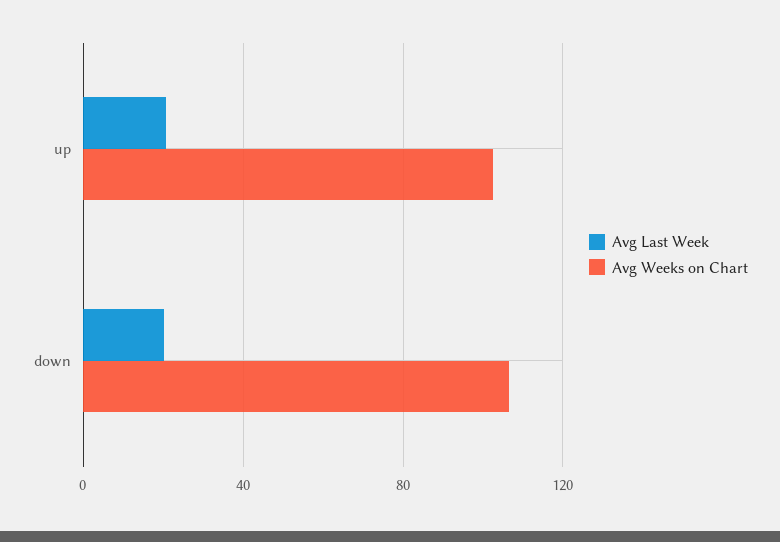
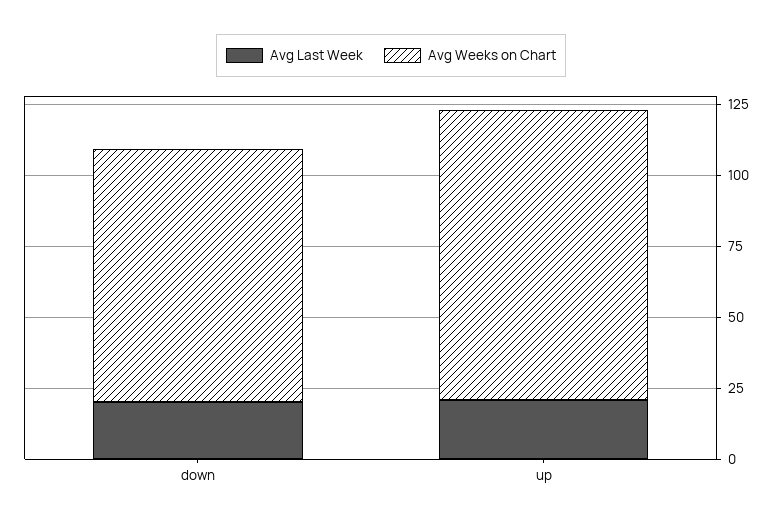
Avg Weeks on Chart, down: 105 -> 90

